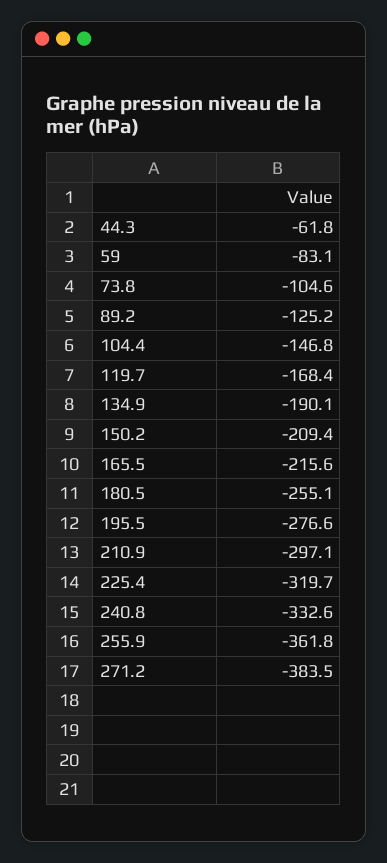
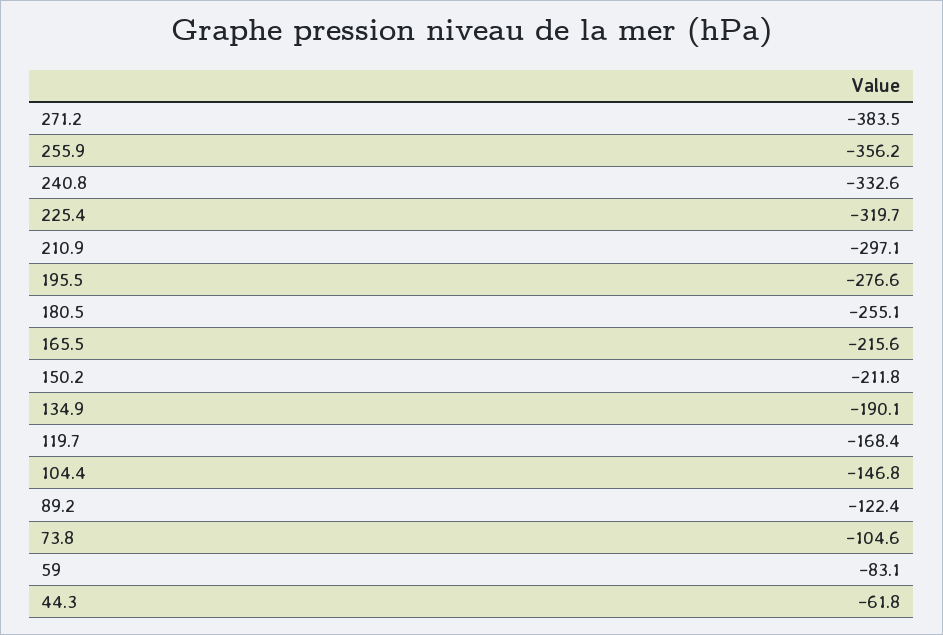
89.2: -125.2 -> -122.4
150.2: -209.4 -> -211.8
255.9: -361.8 -> -356.2

